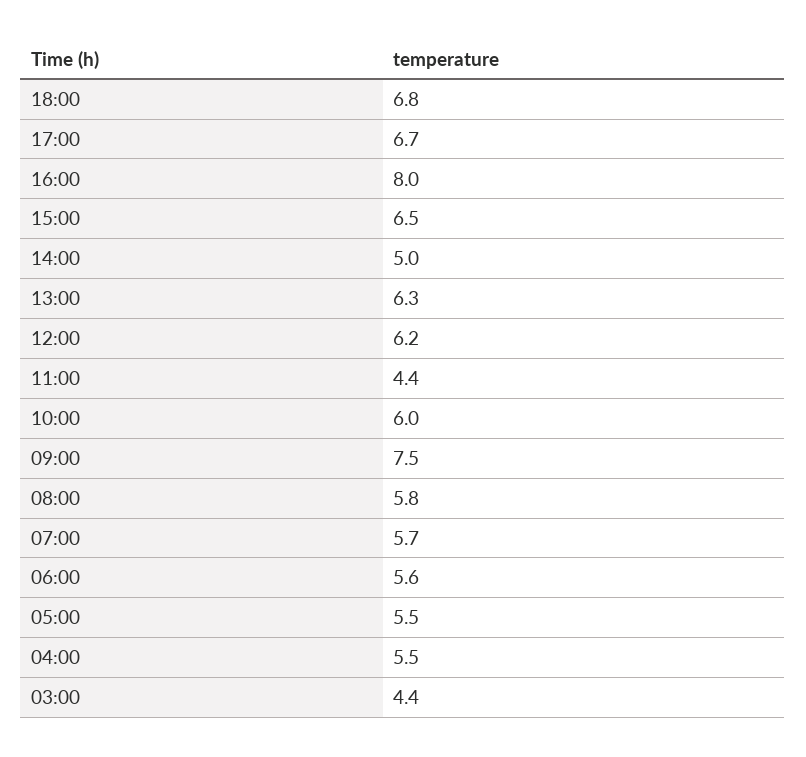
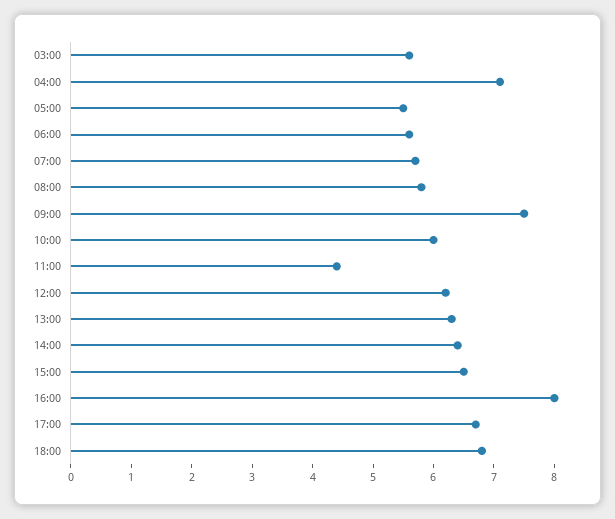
14:00: 5 -> 6.5
04:00: 5.5 -> 7
03:00: 4.4 -> 5.5

